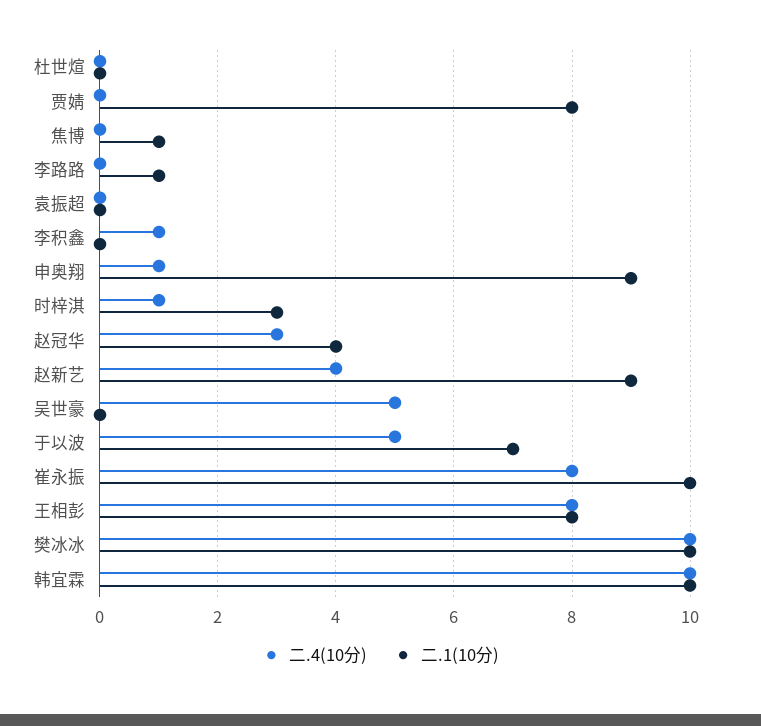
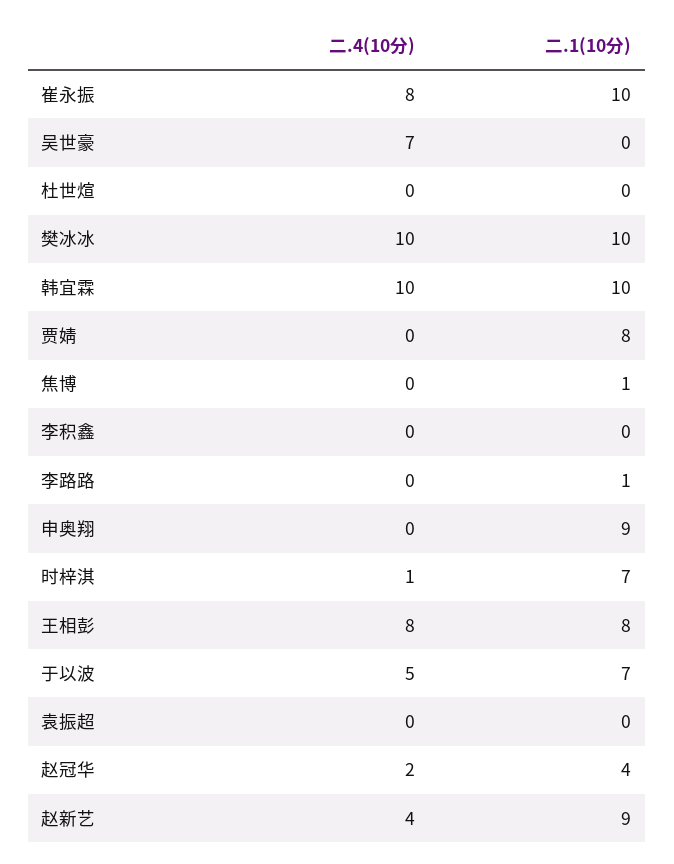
二.4(10分), 李积鑫: 1 -> 0
二.4(10分), 申奥翔: 1 -> 0
二.1(10分), 时梓淇: 3 -> 7
二.4(10分), 赵冠华: 3 -> 2
二.4(10分), 吴世豪: 5 -> 7

